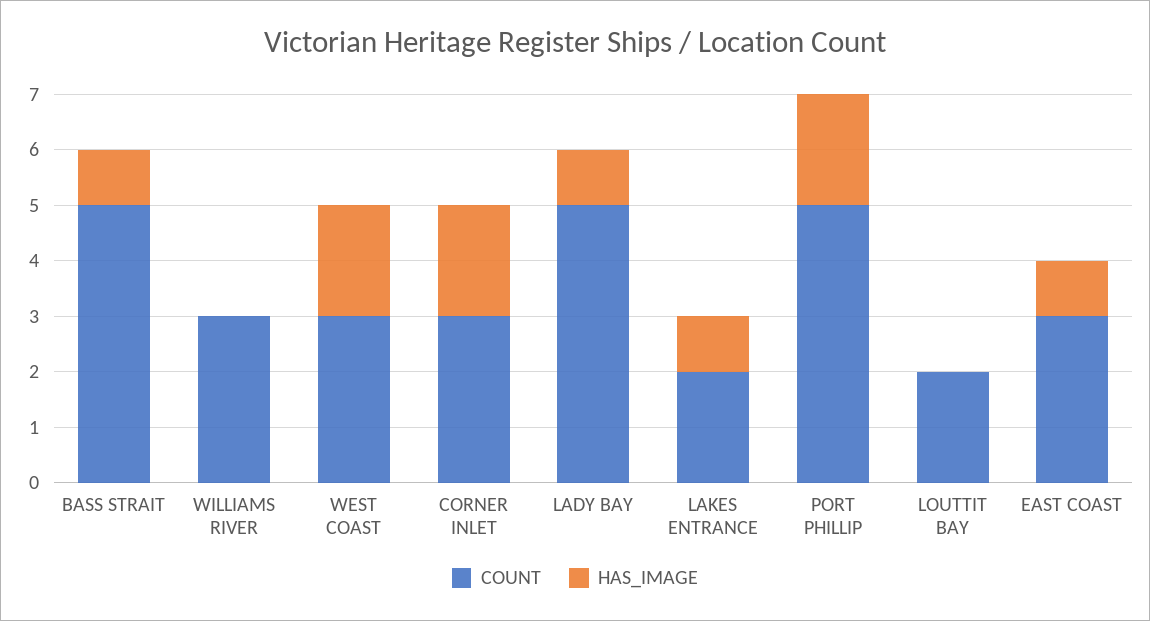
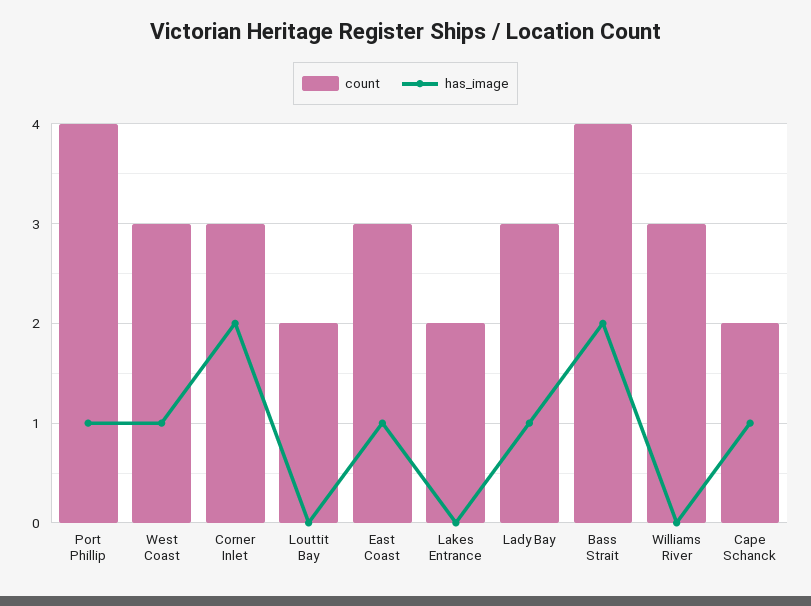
COUNT, BASS STRAIT: 5 -> 4
HAS_IMAGE, BASS STRAIT: 1 -> 2
HAS_IMAGE, WEST COAST: 2 -> 1
COUNT, LADY BAY: 5 -> 3
HAS_IMAGE, LAKES ENTRANCE: 1 -> 0
COUNT, PORT PHILLIP: 5 -> 4
HAS_IMAGE, PORT PHILLIP: 2 -> 1
COUNT, Cape Schanck: none -> 2
HAS_IMAGE, Cape Schanck: none -> 1

